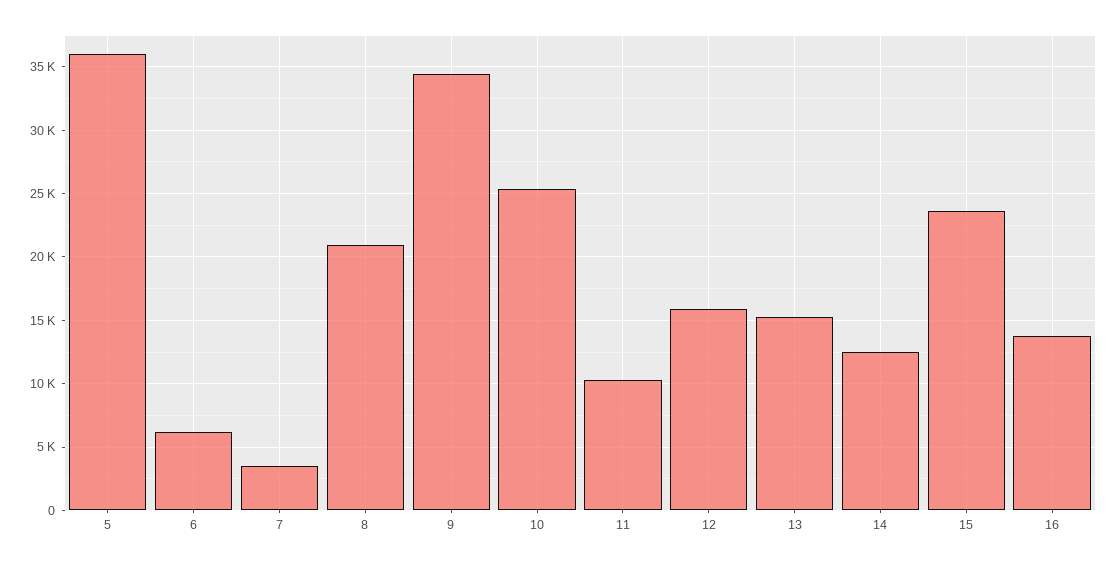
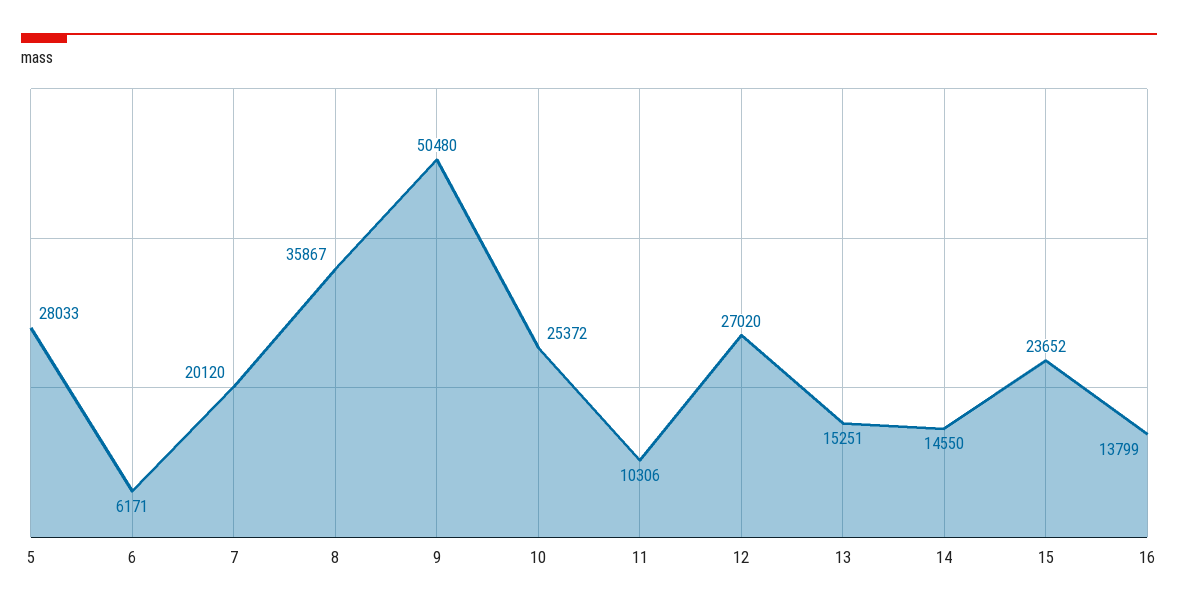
5: 36000 -> 28033
7: 3500 -> 20120
8: 21000 -> 35867
9: 34500 -> 50480
12: 16000 -> 27020
14: 12500 -> 14550

